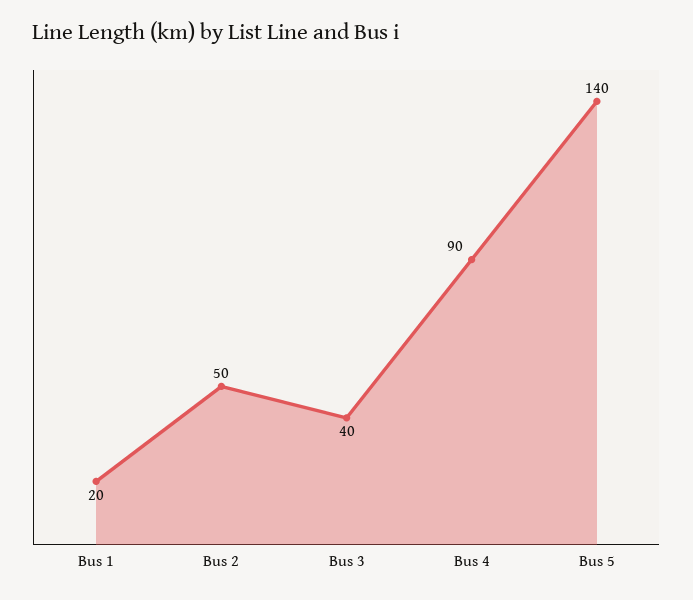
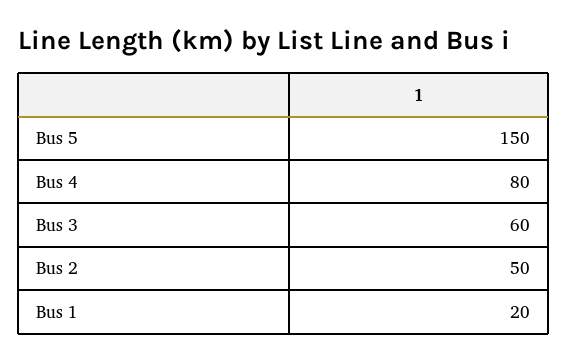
Bus 3: 40 -> 60
Bus 4: 90 -> 80
Bus 5: 140 -> 150

